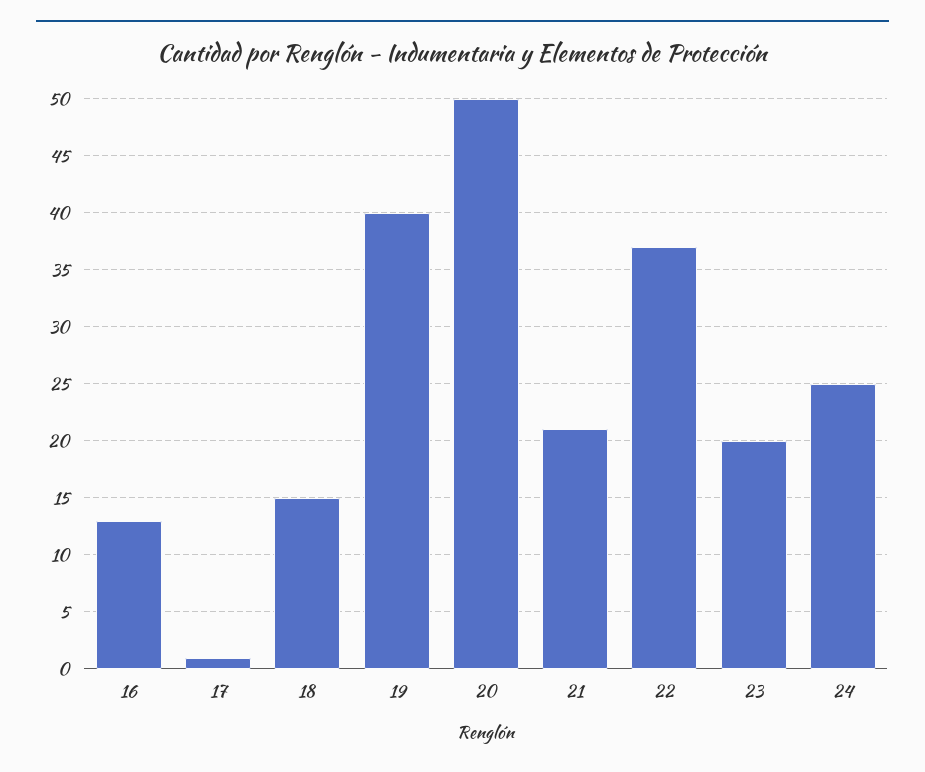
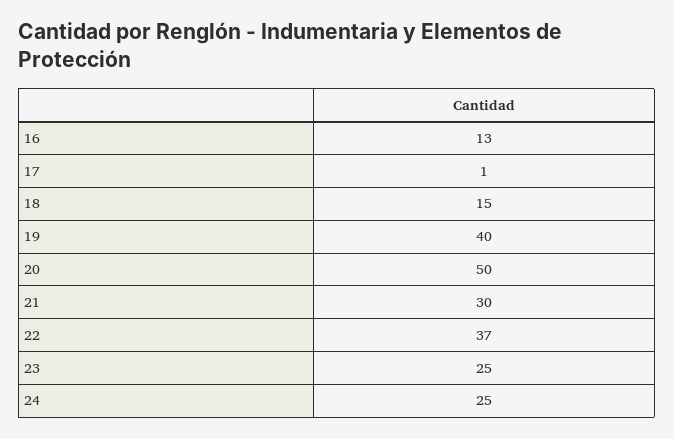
21: 21 -> 30
23: 20 -> 25

